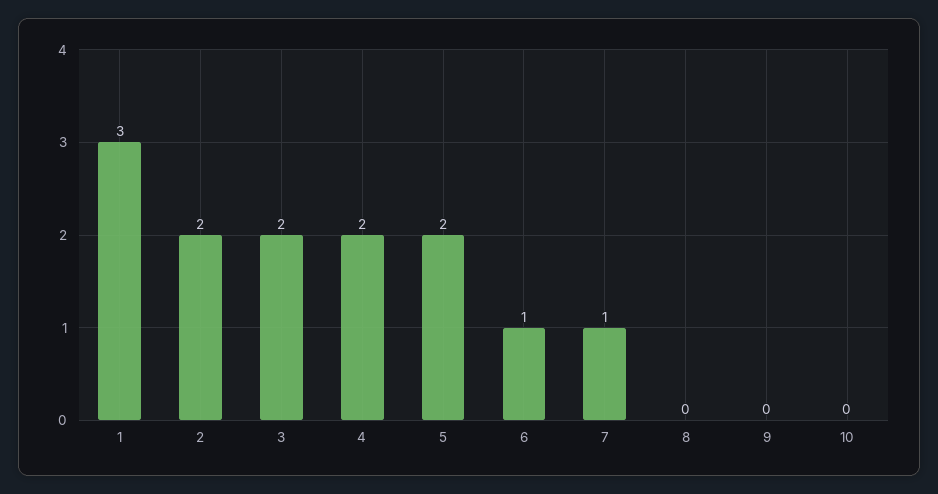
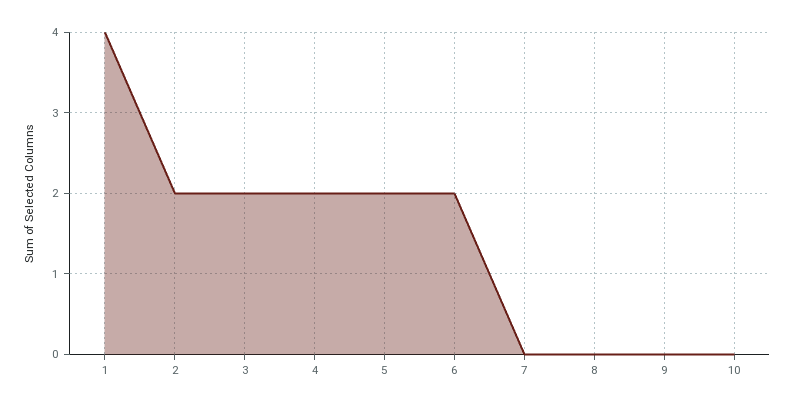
1: 3 -> 4
6: 1 -> 2
7: 1 -> 0

